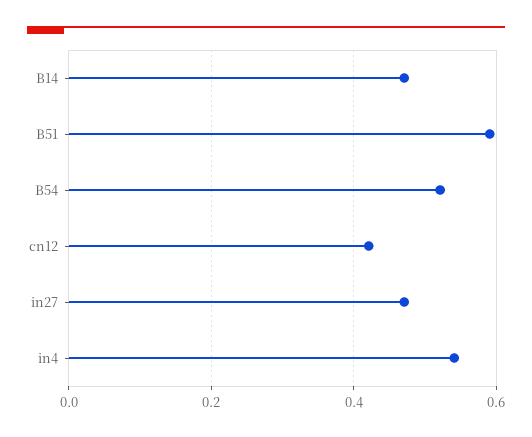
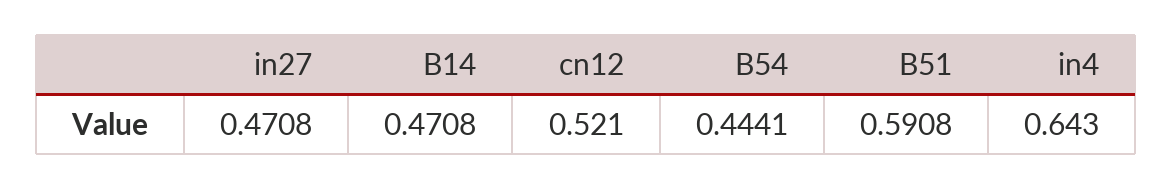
B54: 0.52 -> 0.4441
cn12: 0.42 -> 0.521
in4: 0.54 -> 0.643

